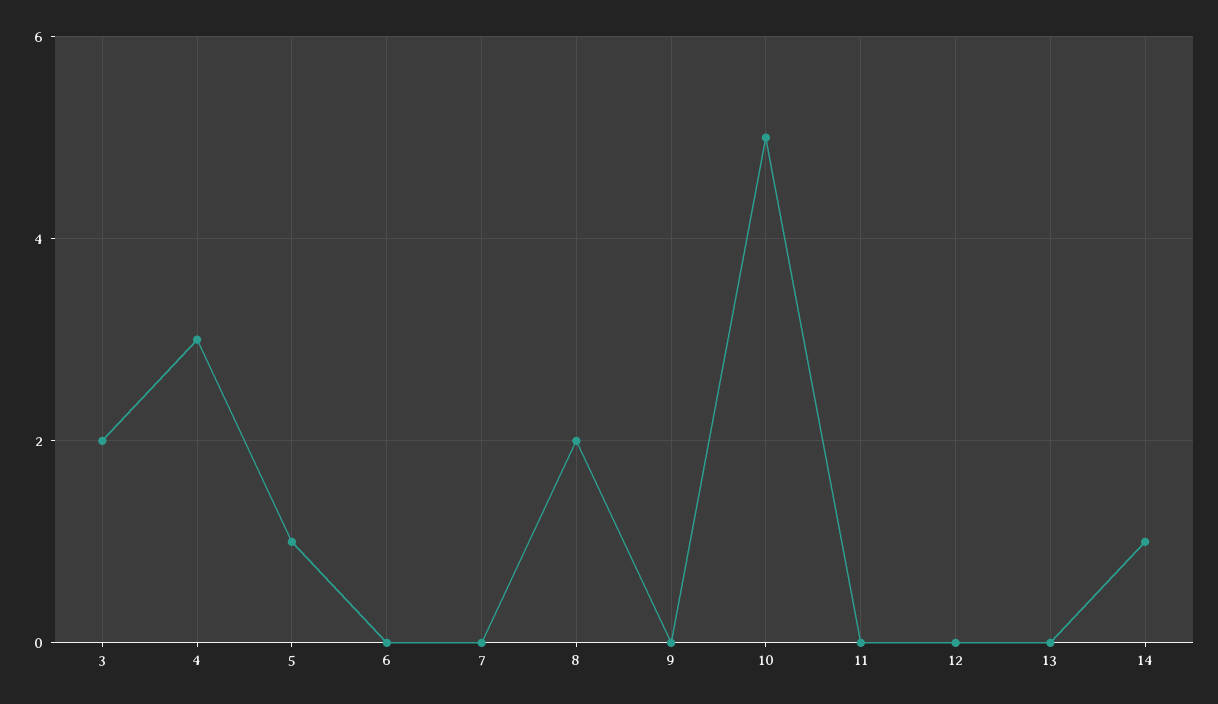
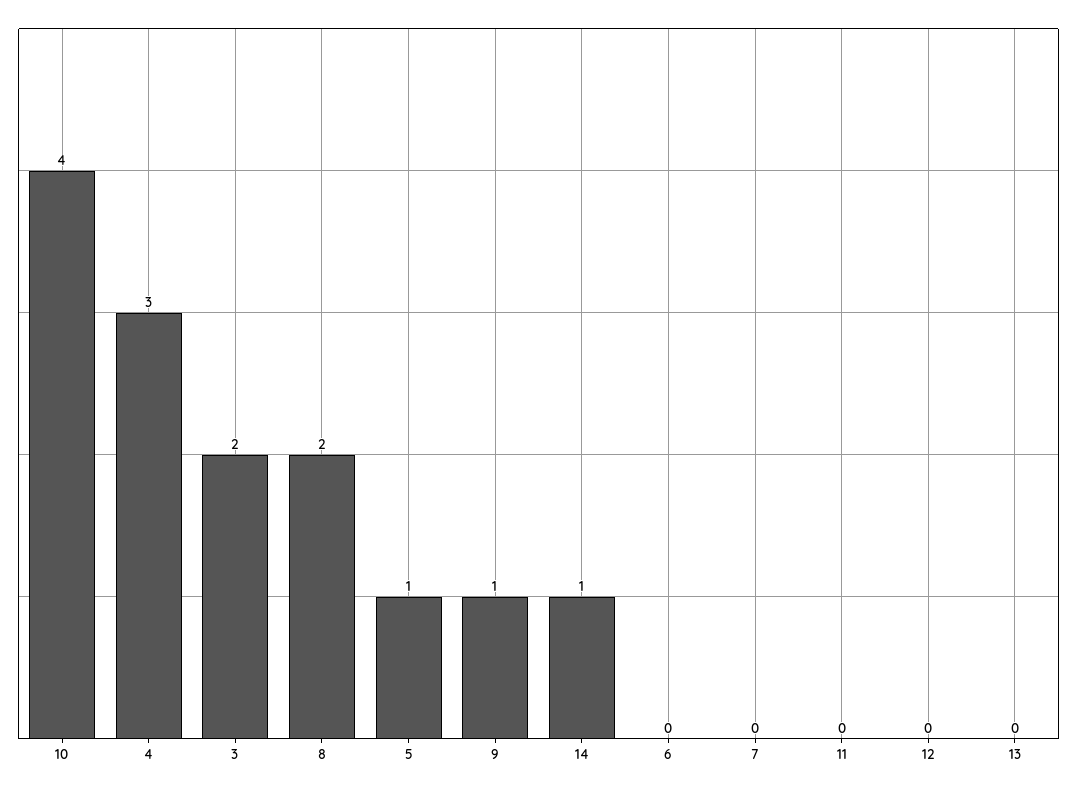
9: 0 -> 1
10: 5 -> 4

